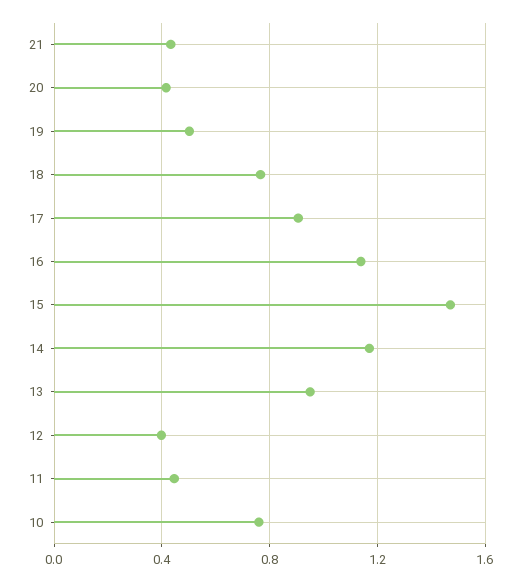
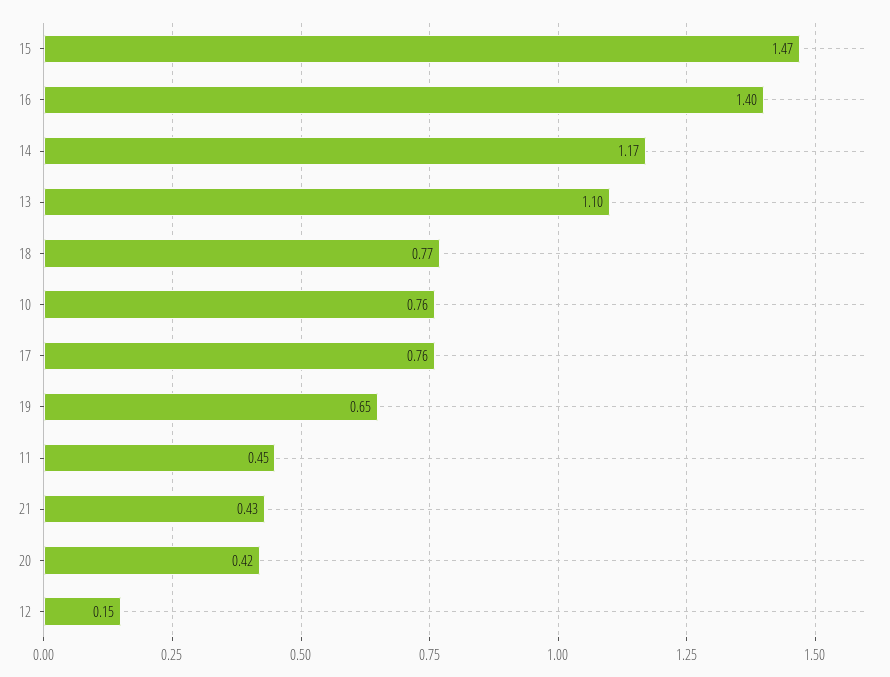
19: 0.5 -> 0.65
17: 0.9 -> 0.76
16: 1.15 -> 1.4
13: 0.95 -> 1.1
12: 0.4 -> 0.15

